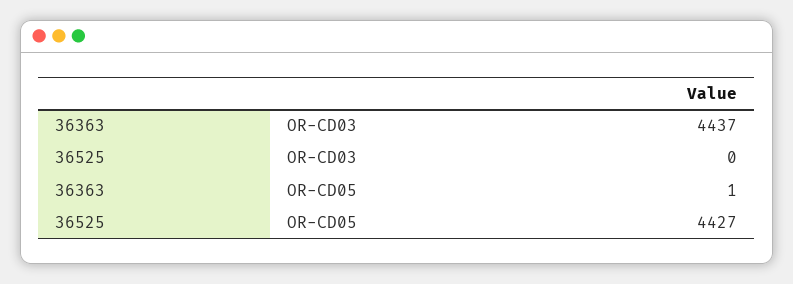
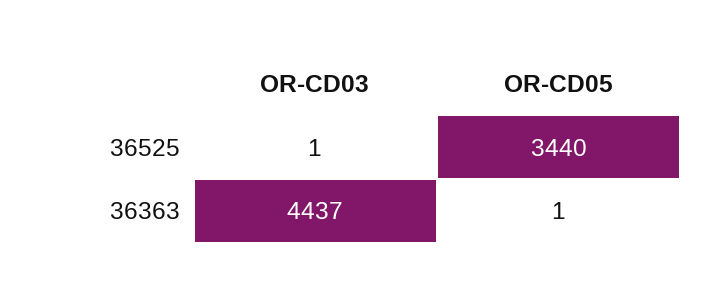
36525, OR-CD03: 0 -> 1
36525, OR-CD05: 4427 -> 3440

